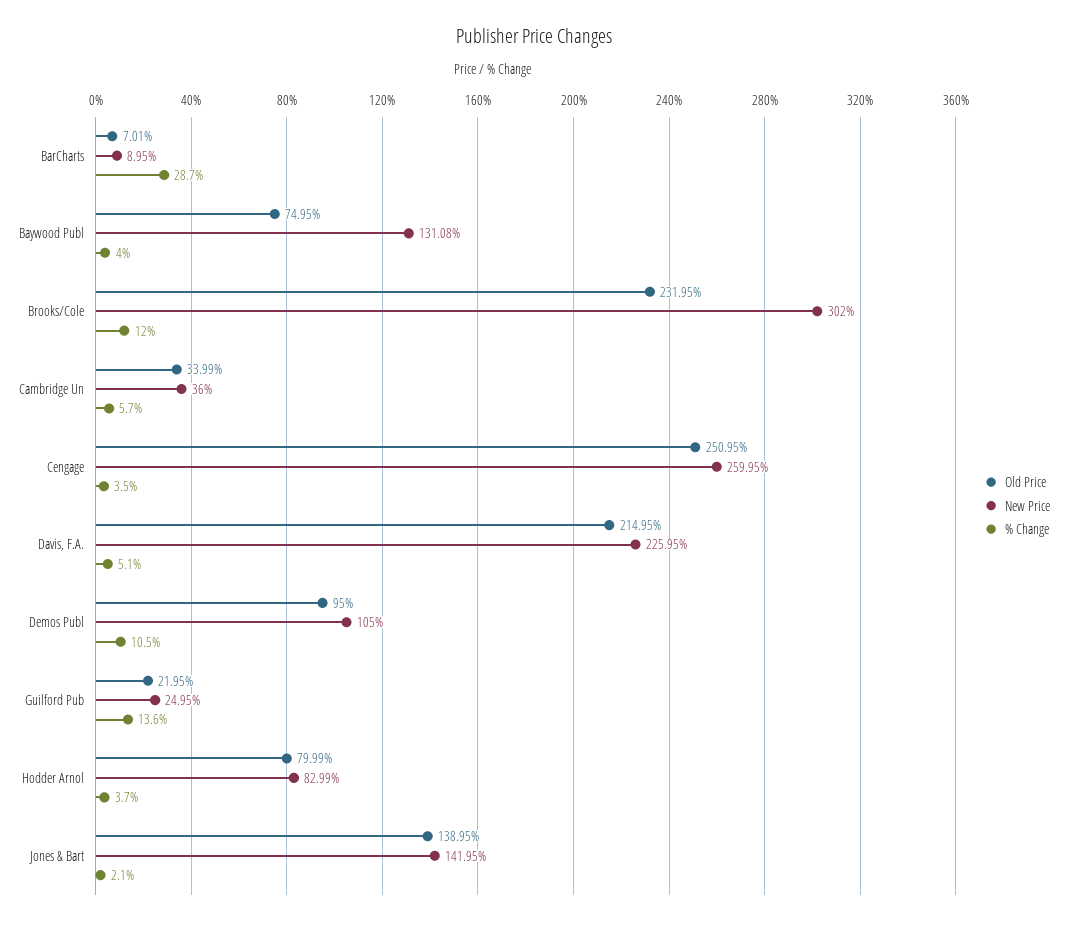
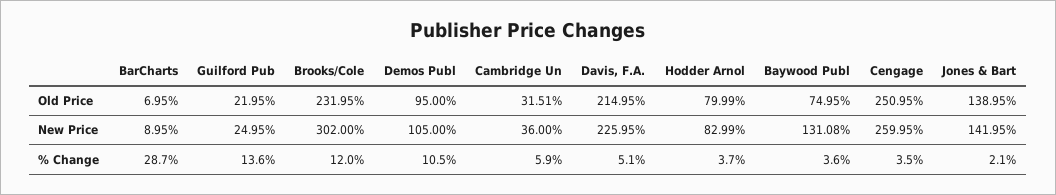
Old Price, BarCharts: 7.01 -> 6.95
% Change, Baywood Publ: 4 -> 3.6
Old Price, Cambridge Un: 33.99 -> 31.51
% Change, Cambridge Un: 5.7 -> 5.9

